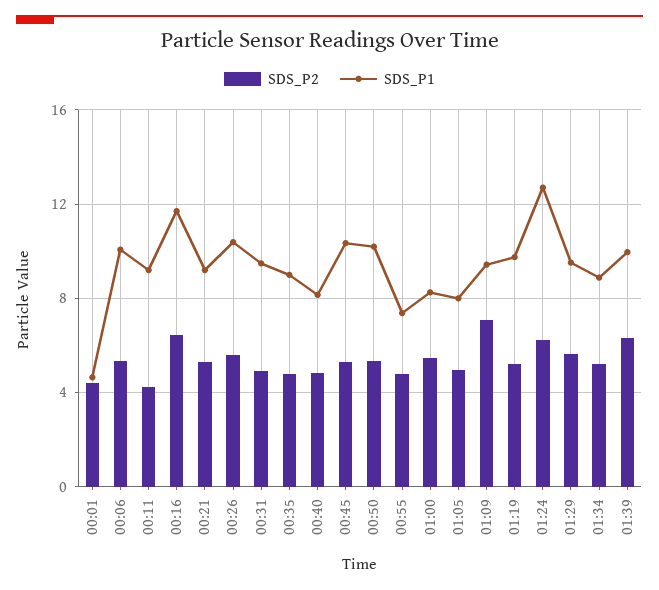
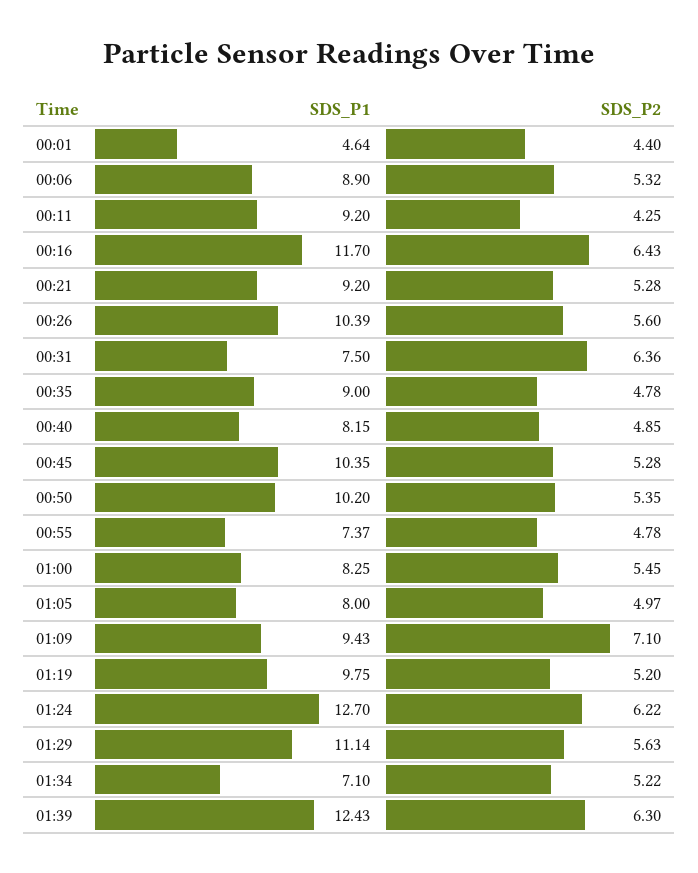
SDS_P1, 00:06: 10 -> 8.9
SDS_P2, 00:31: 5 -> 6.36
SDS_P1, 00:31: 9.5 -> 7.5
SDS_P1, 01:29: 9.5 -> 11.14
SDS_P1, 01:34: 9 -> 7.1
SDS_P1, 01:39: 10 -> 12.43

